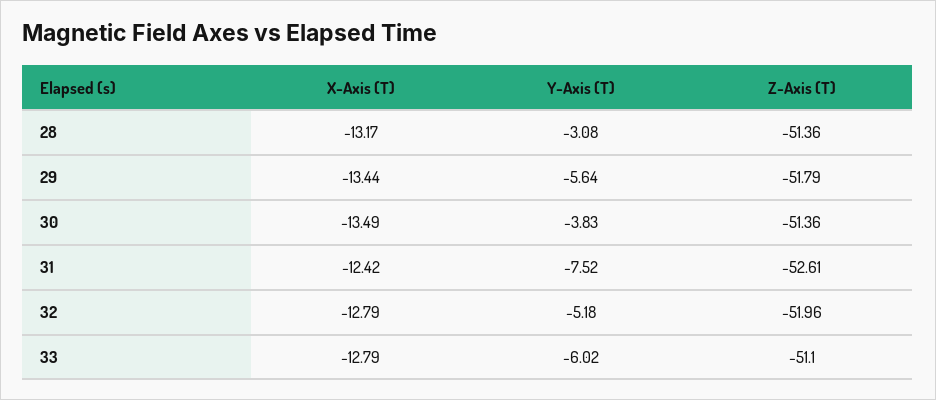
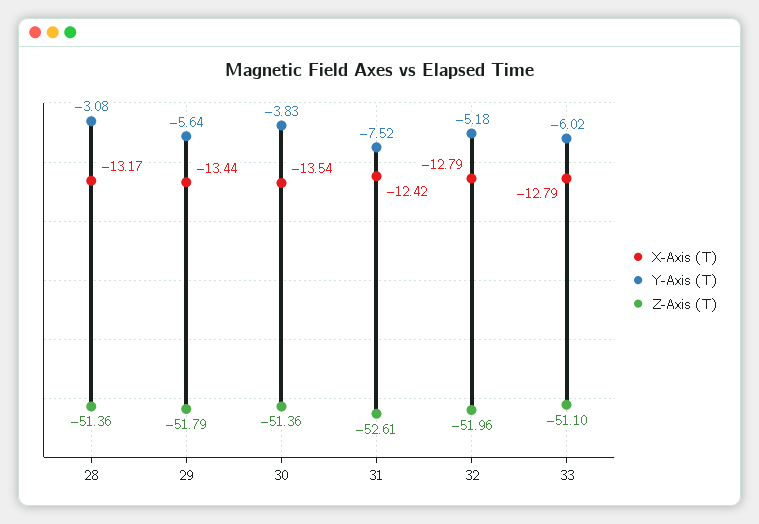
X-Axis (T), 30: -13.49 -> -13.54

